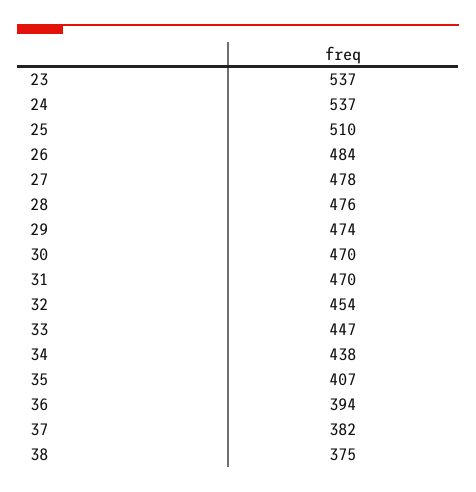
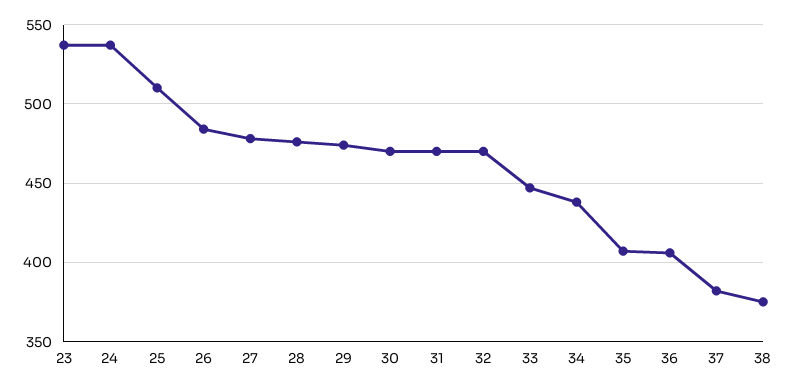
32: 454 -> 470
36: 394 -> 405

